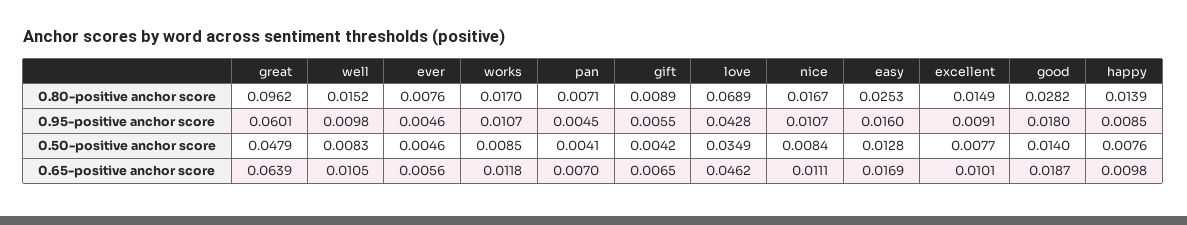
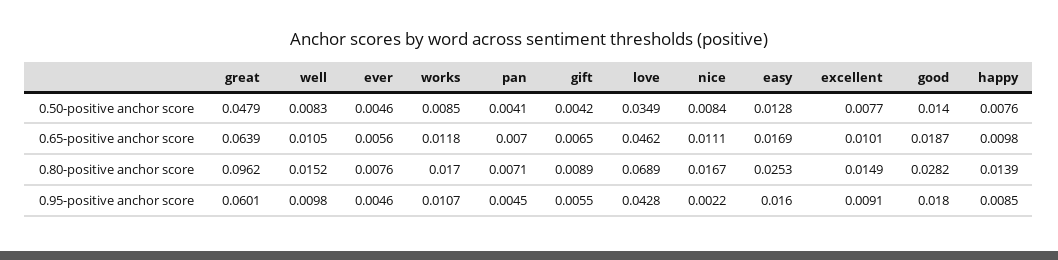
nice, 0.95-positive anchor score: 0.0107 -> 0.0022

